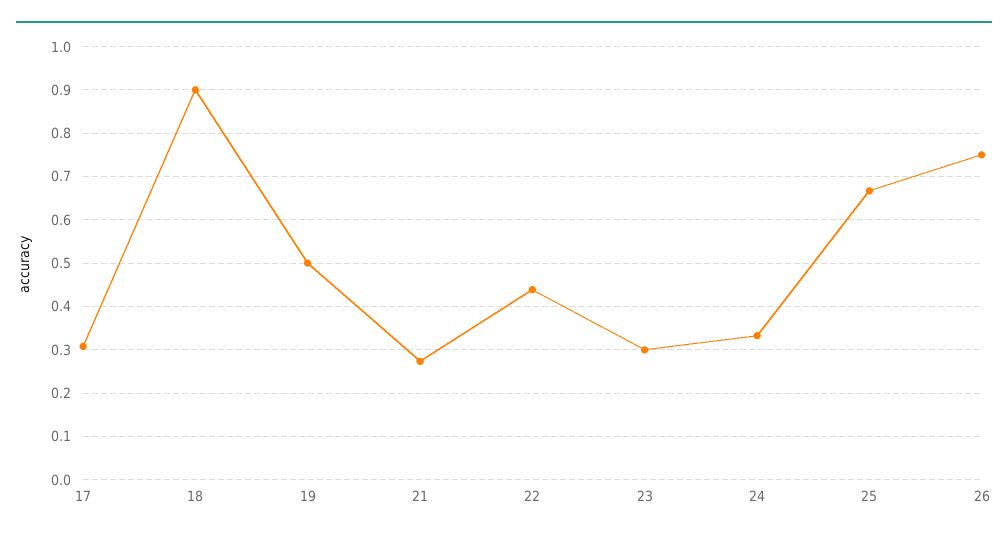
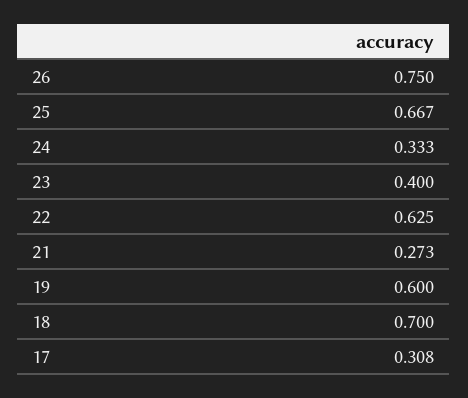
18: 0.9 -> 0.7
19: 0.5 -> 0.6
22: 0.44 -> 0.625
23: 0.3 -> 0.4

